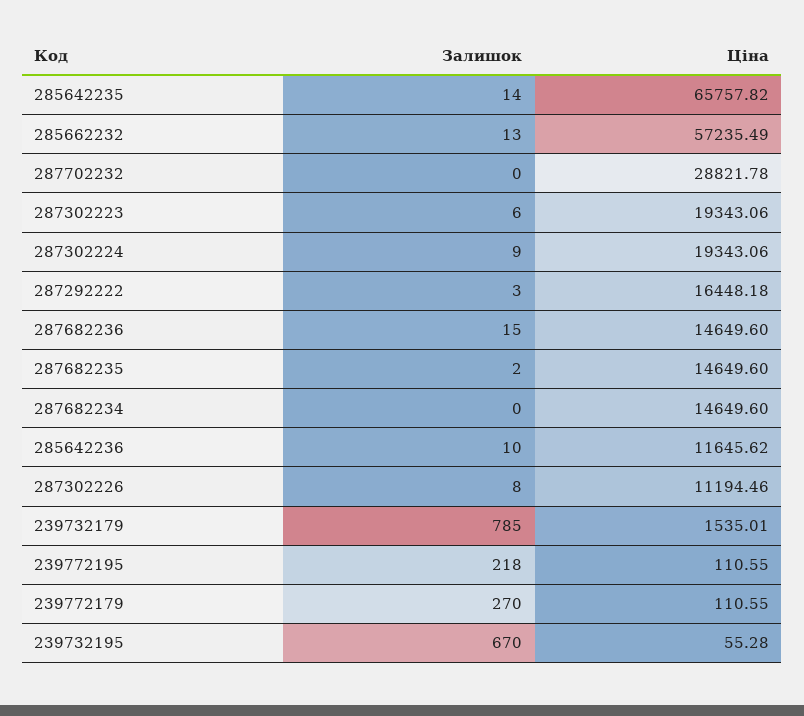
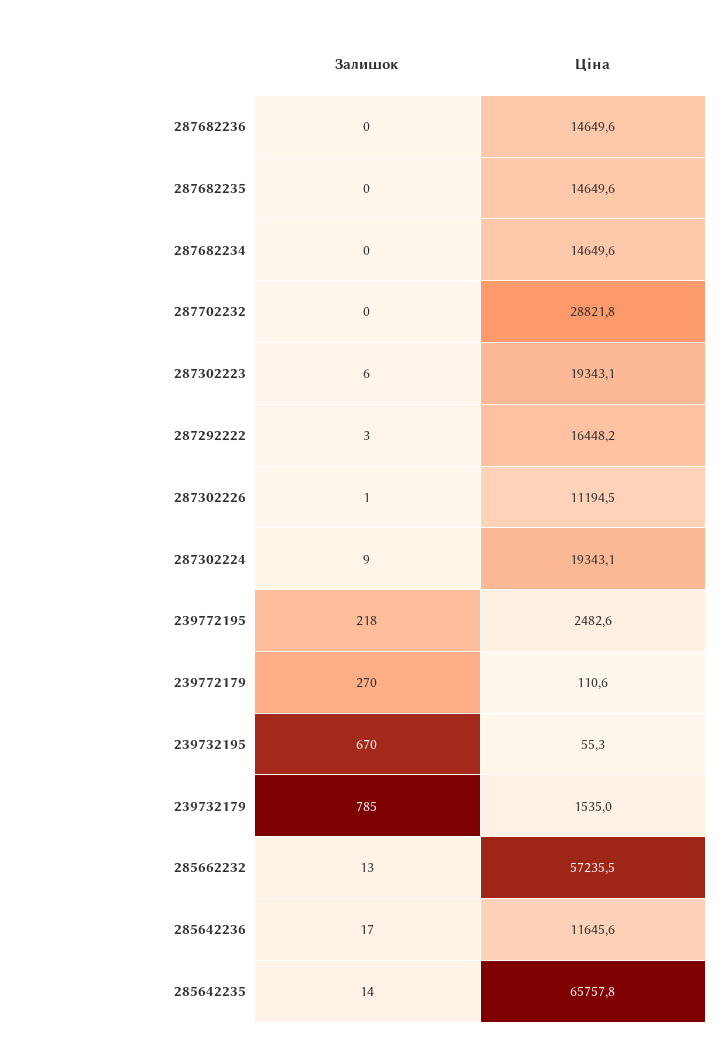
Залишок, 287682236: 15 -> 0
Залишок, 287682235: 2 -> 0
Залишок, 285642236: 10 -> 17
Залишок, 287302226: 8 -> 1
Ціна, 239772195: 110.55 -> 2482.6

